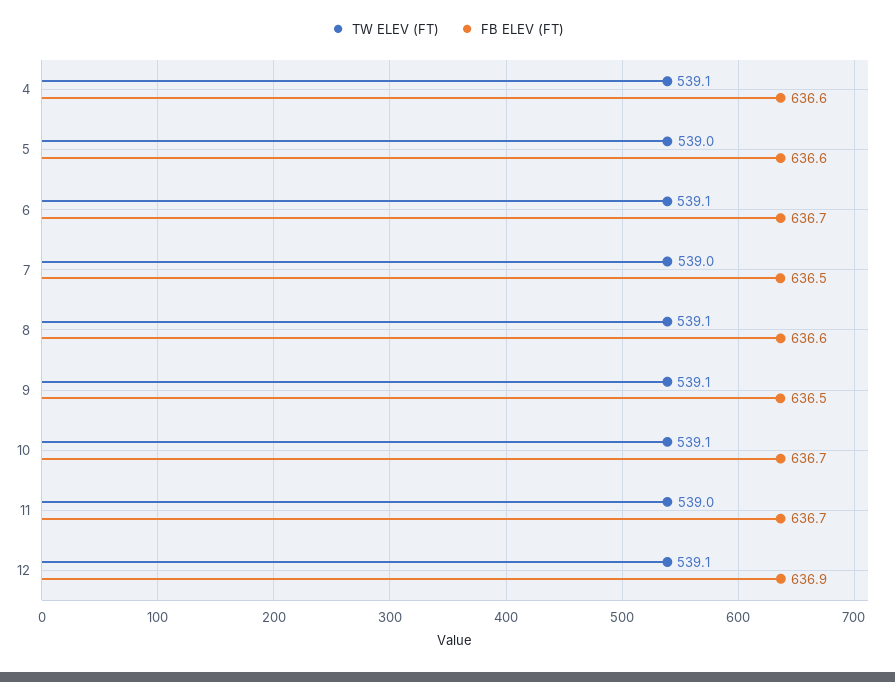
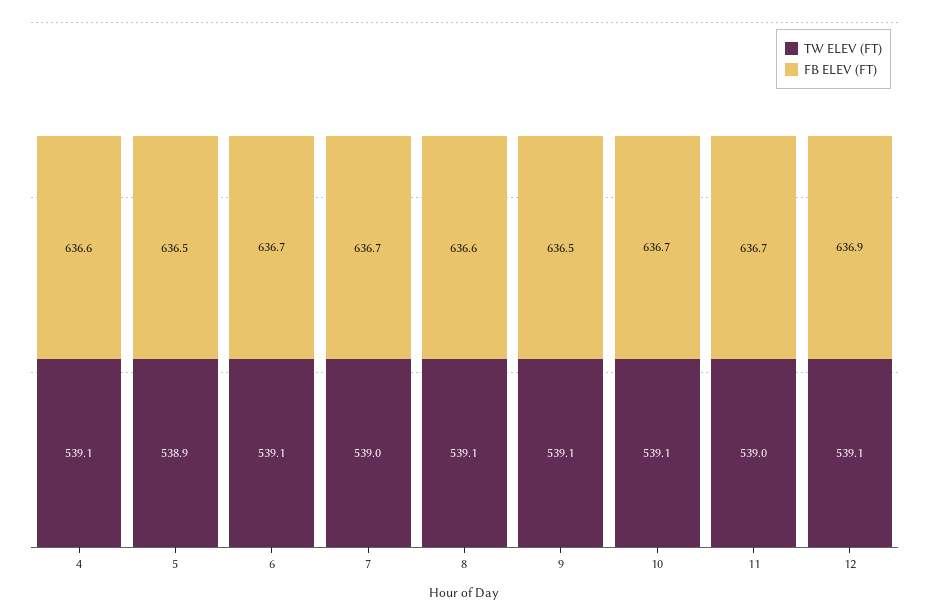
TW ELEV (FT), 5: 539 -> 538.9
FB ELEV (FT), 5: 636.6 -> 636.5
FB ELEV (FT), 7: 636.5 -> 636.7

